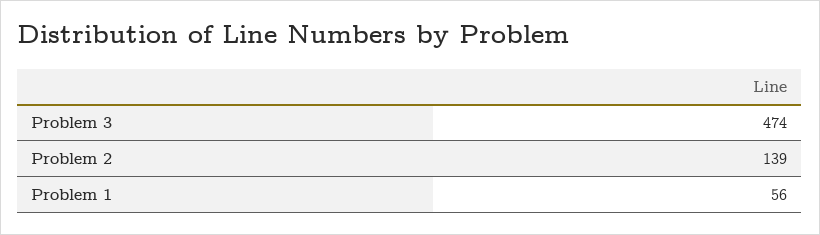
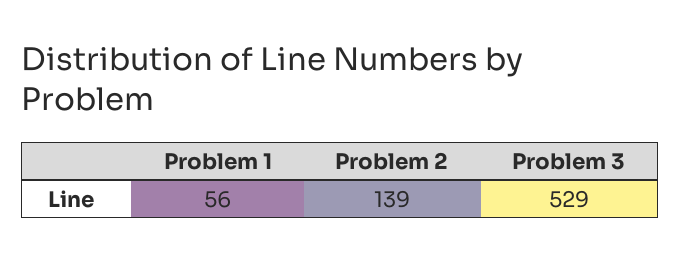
Problem 3: 474 -> 529

